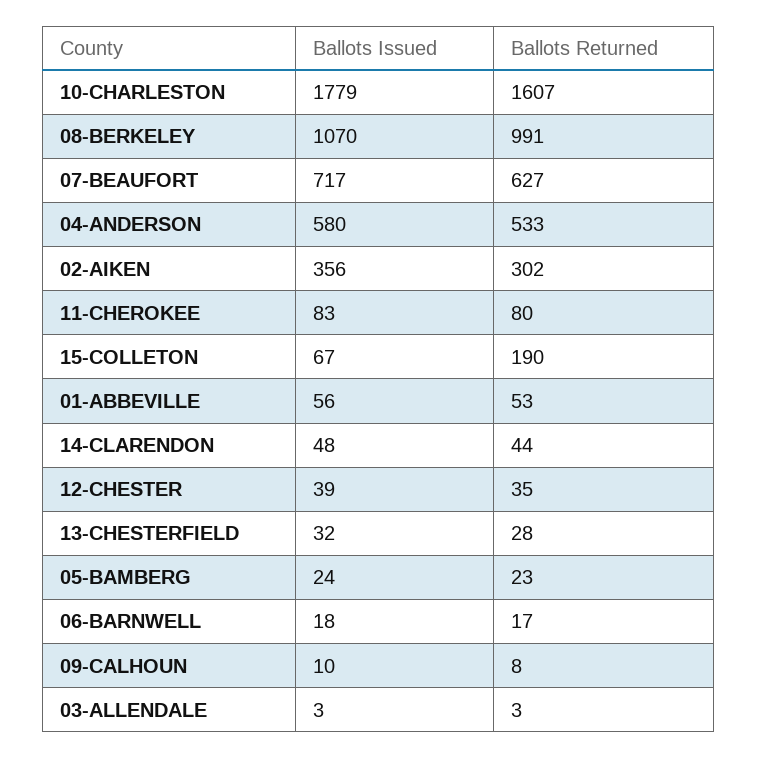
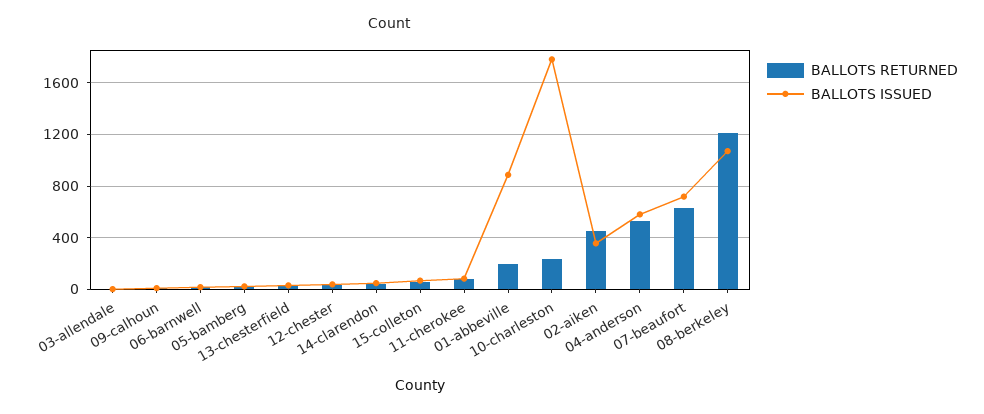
Ballots Returned, 10-CHARLESTON: 1607 -> 250
Ballots Returned, 08-BERKELEY: 991 -> 1200
Ballots Returned, 02-AIKEN: 302 -> 450
Ballots Returned, 15-COLLETON: 190 -> 50
Ballots Issued, 01-ABBEVILLE: 56 -> 900
Ballots Returned, 01-ABBEVILLE: 53 -> 200

